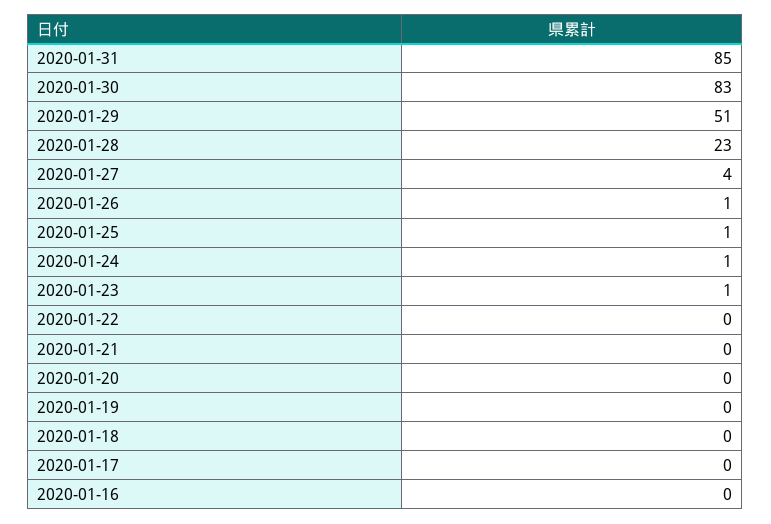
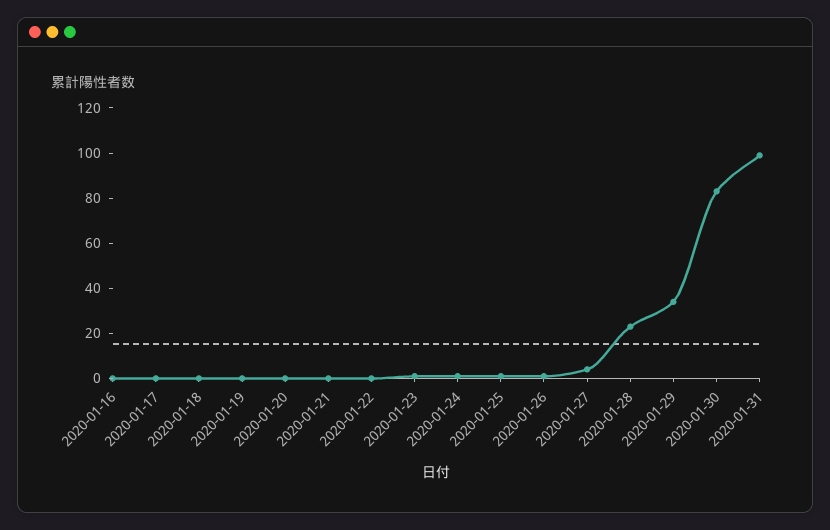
2020-01-31: 85 -> 100
2020-01-29: 51 -> 35

